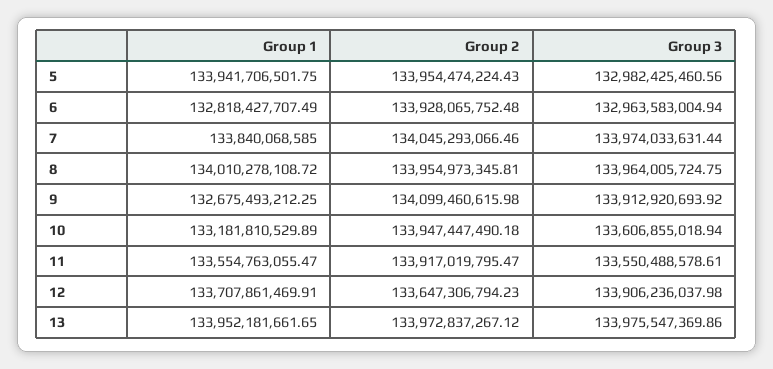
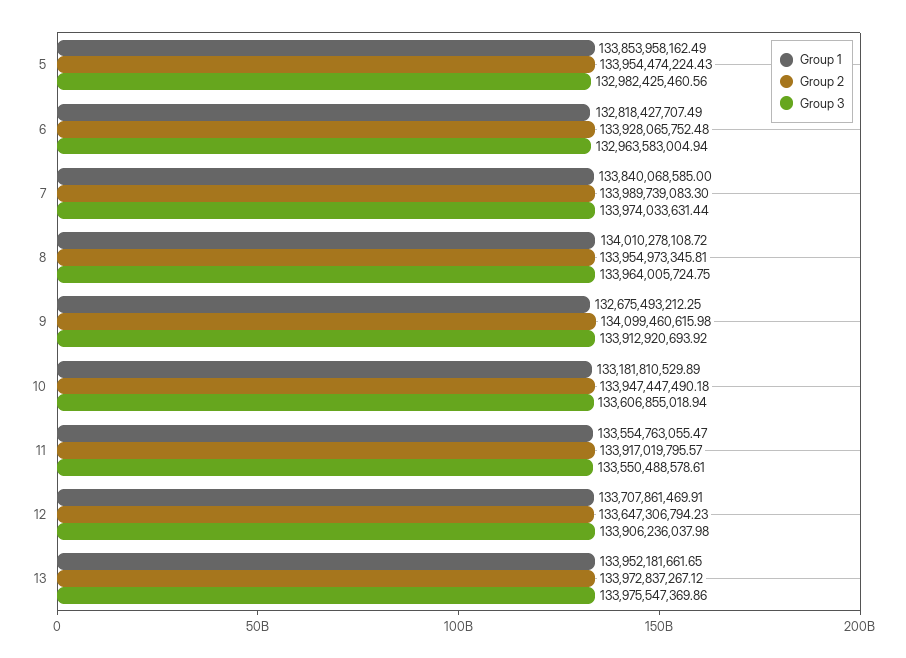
Group 1, 5: 133941706501.75 -> 133853958162.49
Group 2, 7: 134045293066.46 -> 133989739083.3
Group 2, 11: 133917019795.47 -> 133917019795.57

